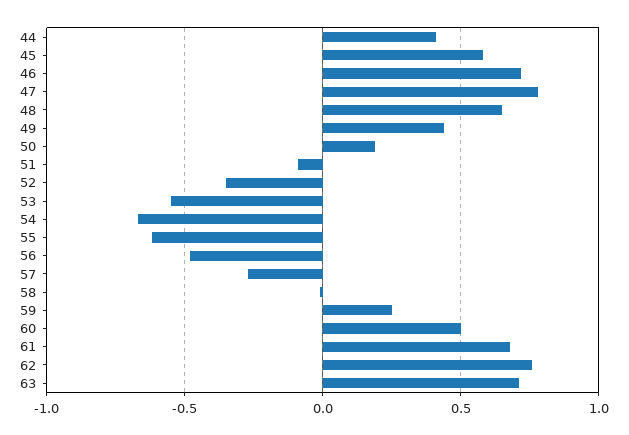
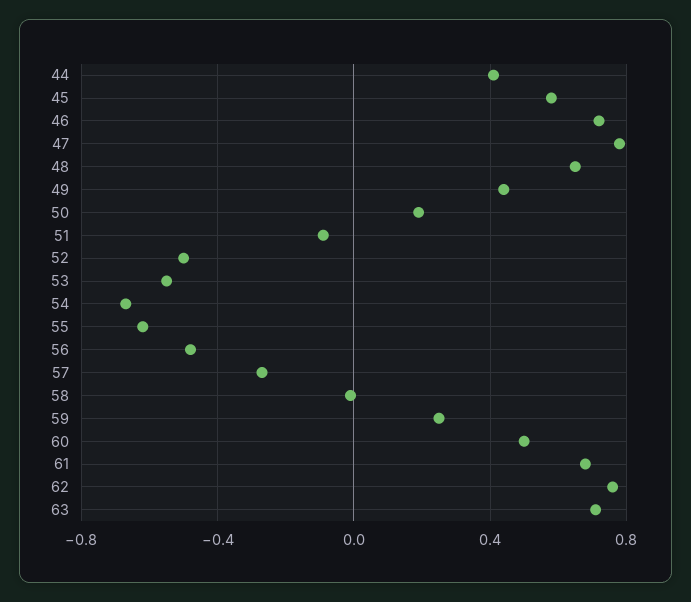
52: -0.35 -> -0.5

